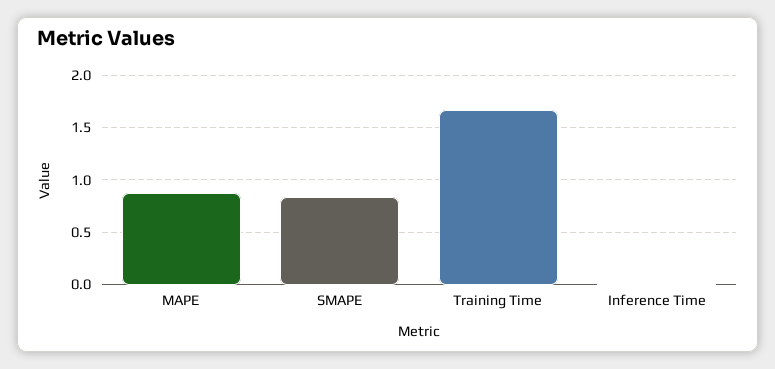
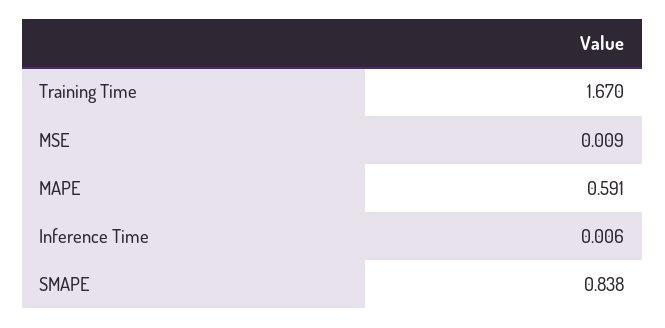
MAPE: 0.9 -> 0.591
MSE: none -> 0.009

